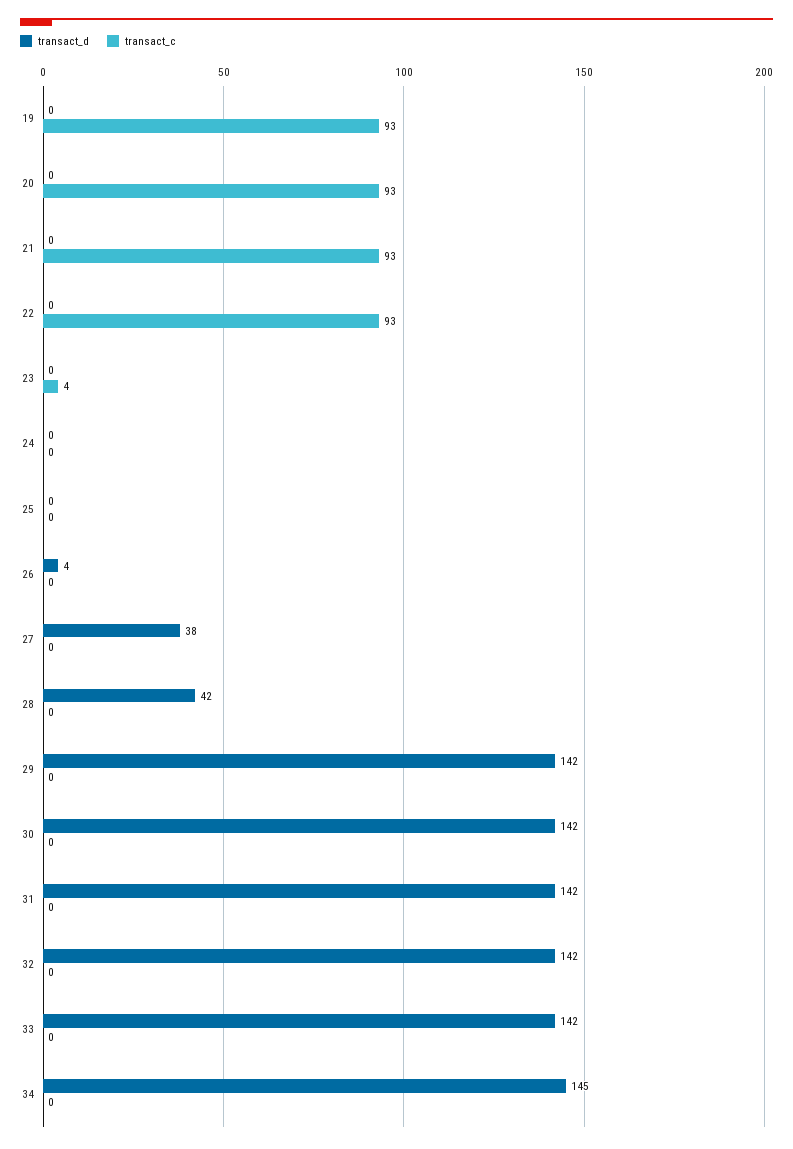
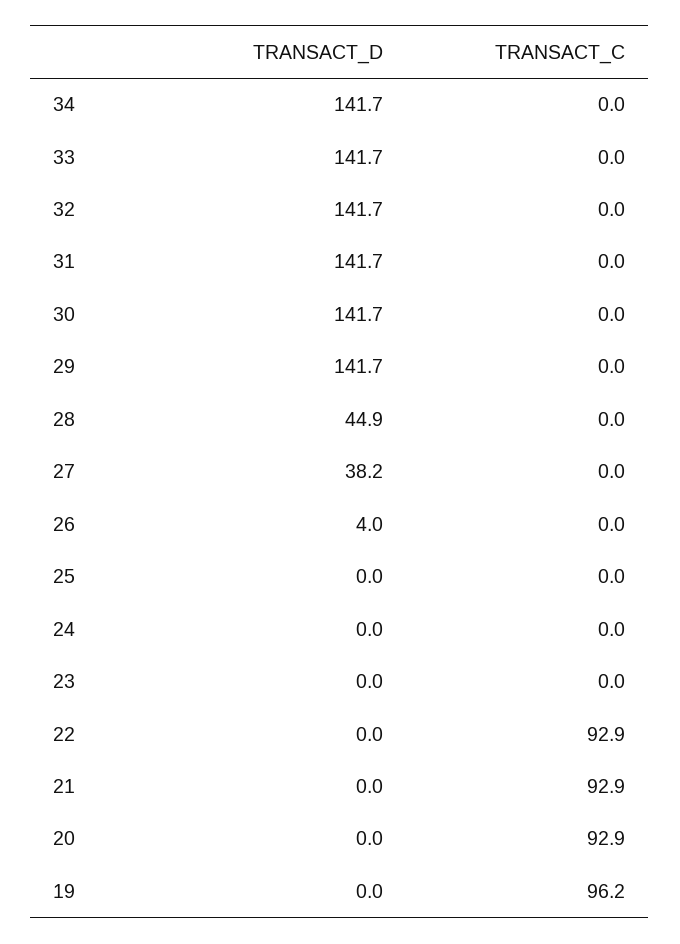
transact_c, 19: 93 -> 96.2
transact_c, 23: 4 -> 0
transact_d, 28: 42 -> 44.9
transact_d, 34: 145 -> 141.7

